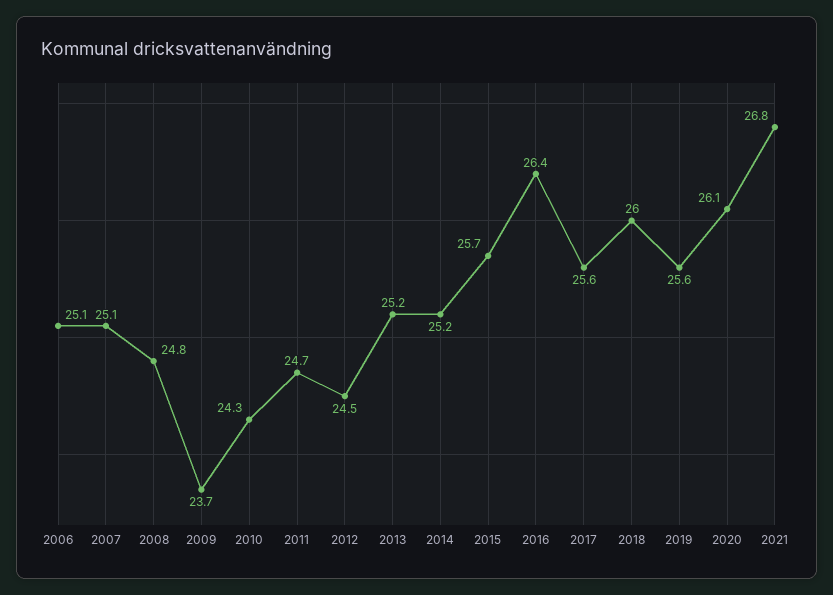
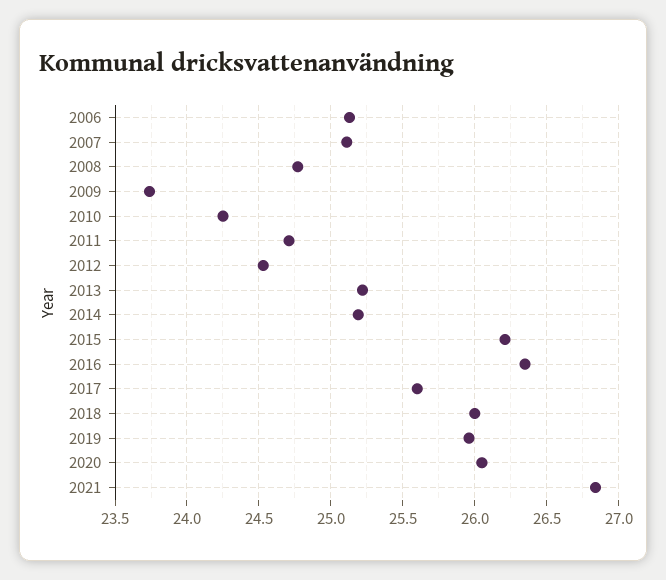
2015: 25.7 -> 26.2
2019: 25.6 -> 25.95

